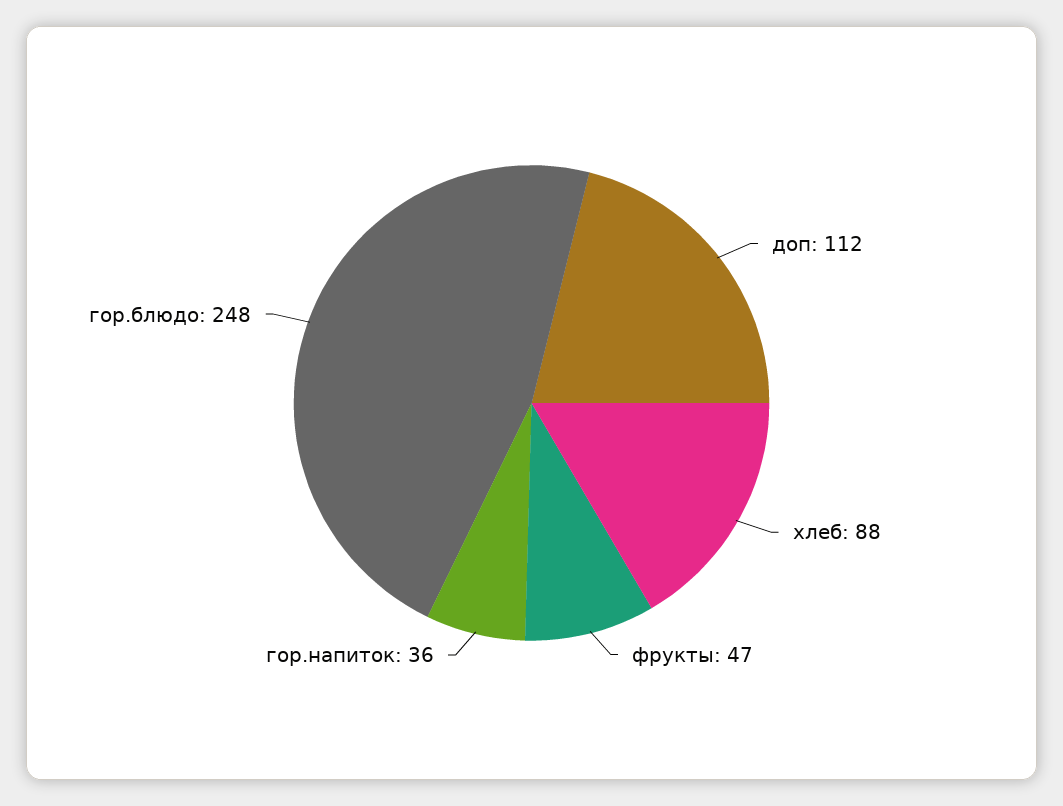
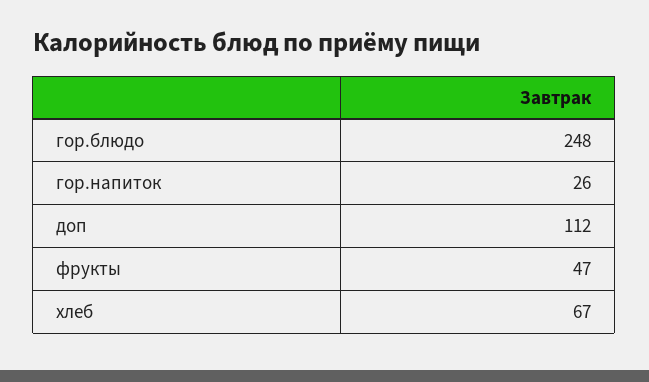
хлеб: 88 -> 67
гор.напиток: 36 -> 26

